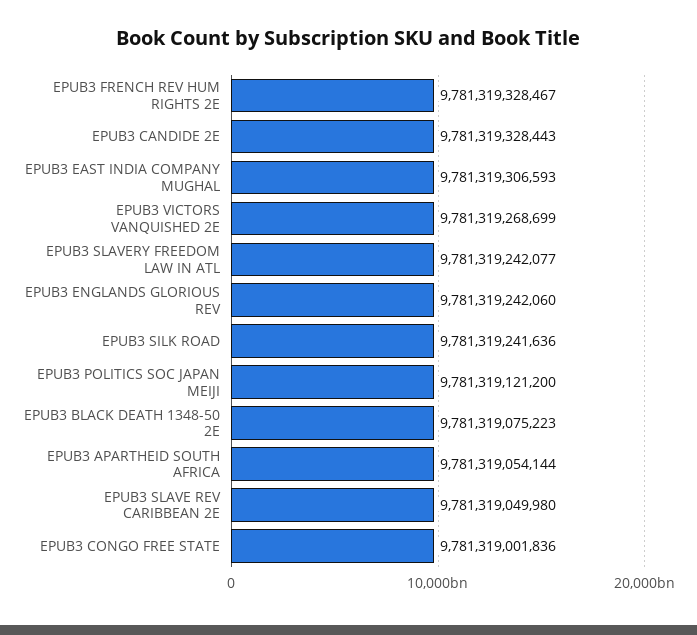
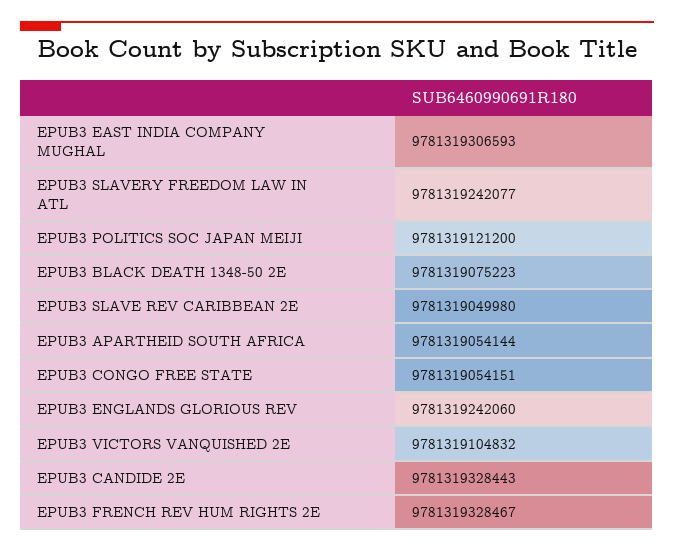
EPUB3 VICTORS VANQUISHED 2E: 9781319268699 -> 9781319104832
EPUB3 SILK ROAD: 9781319241636 -> none
EPUB3 CONGO FREE STATE: 9781319001836 -> 9781319054151

